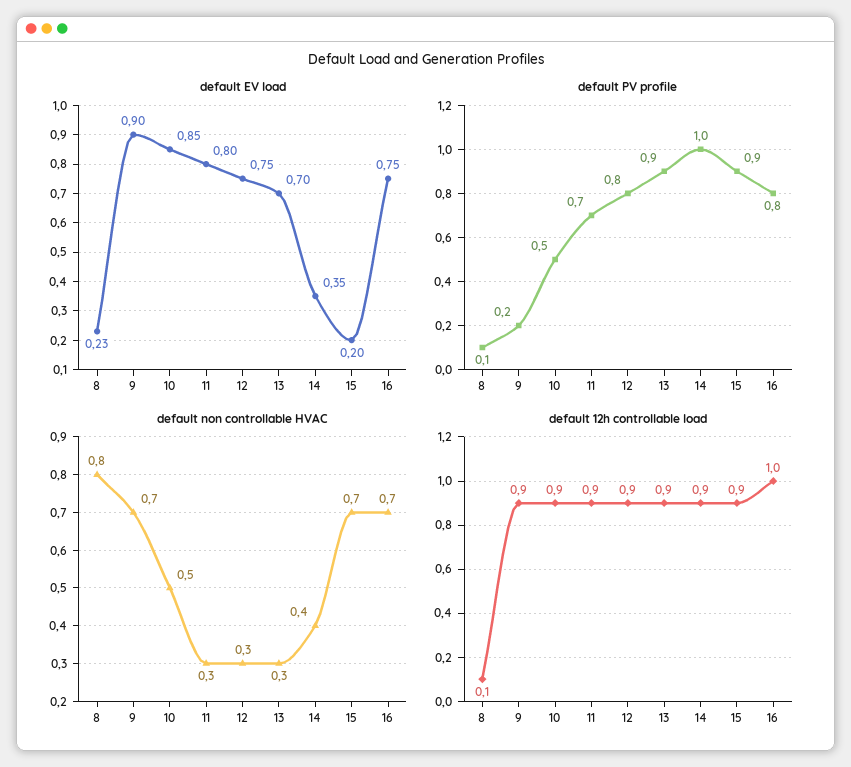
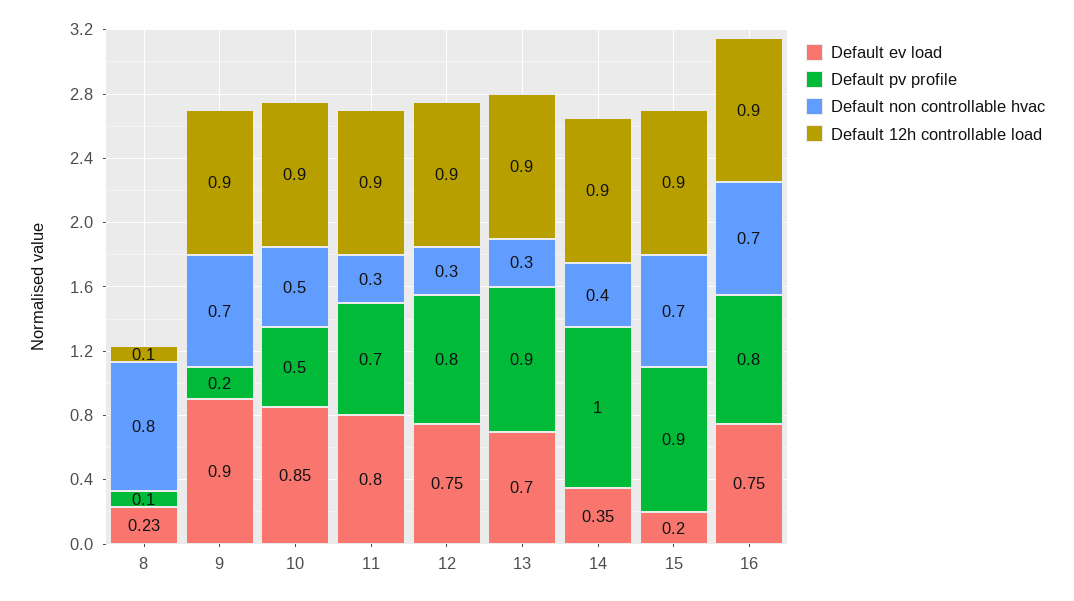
default 12h controllable load, 16: 1 -> 0.9

